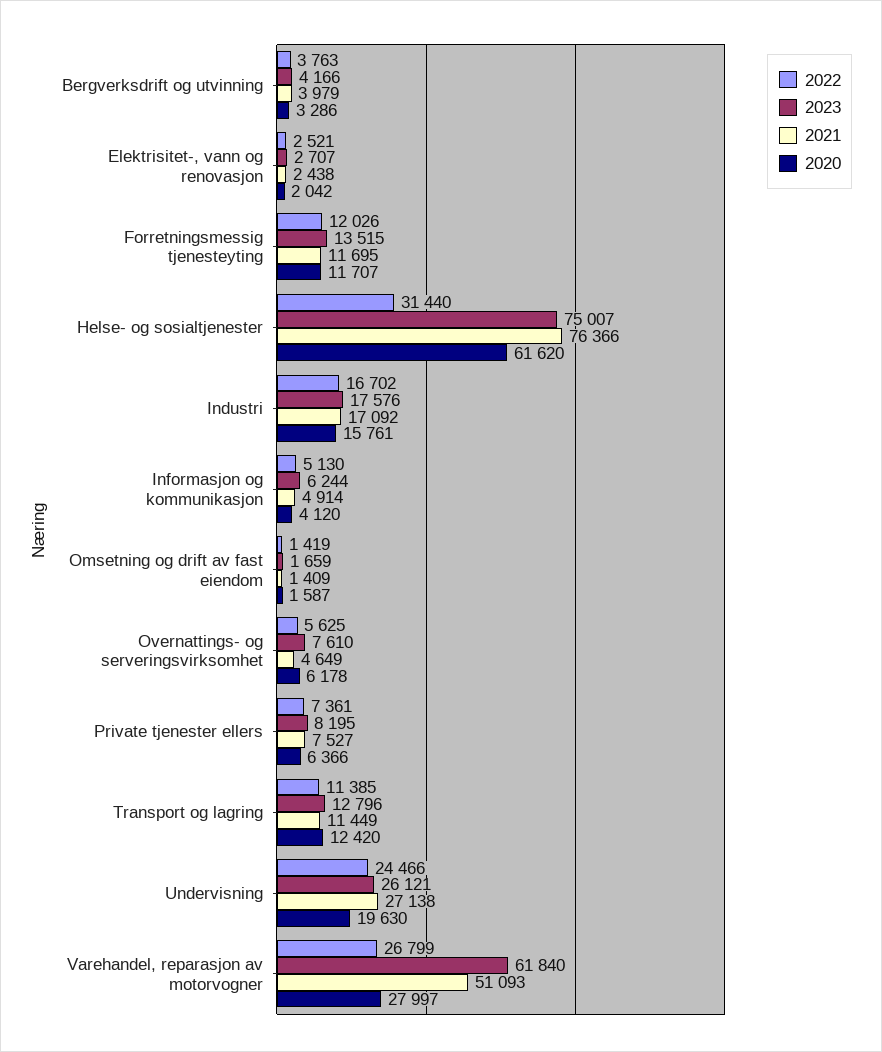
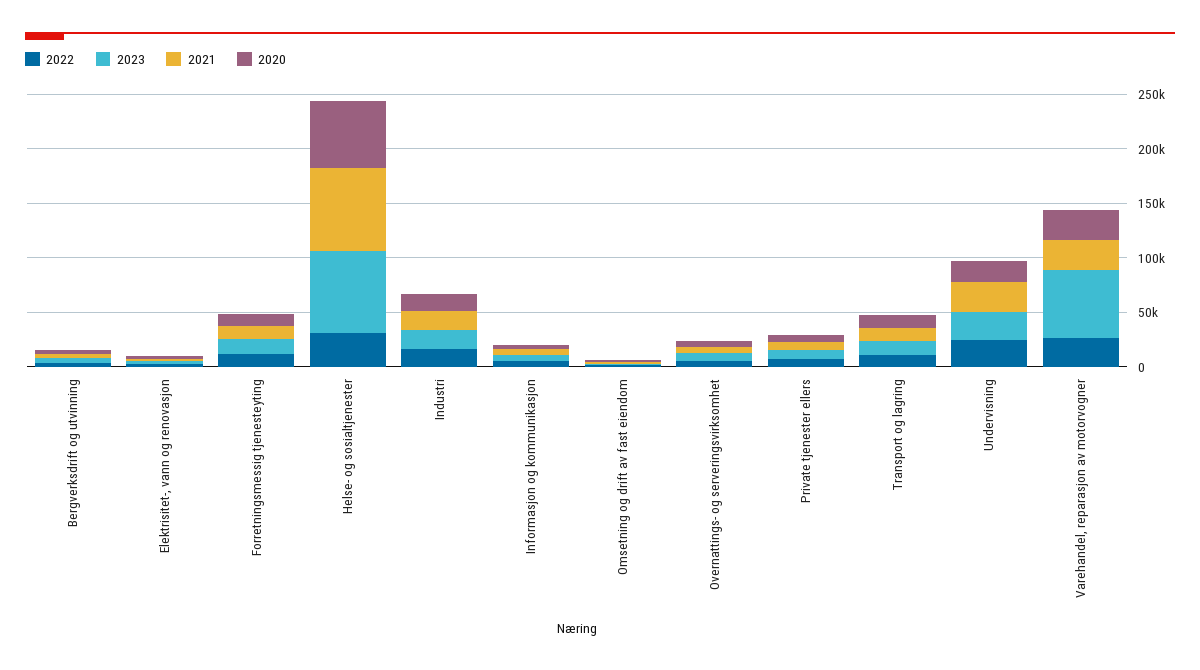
2021, Varehandel, reparasjon av motorvogner: 51093 -> 30000

